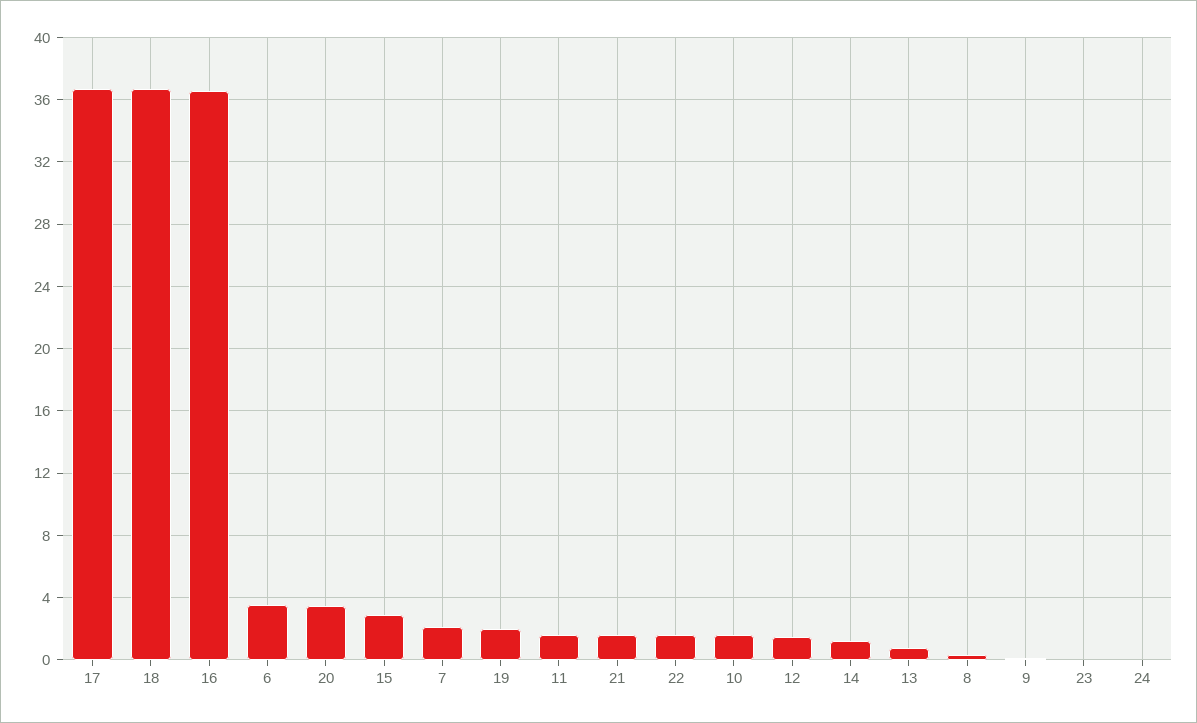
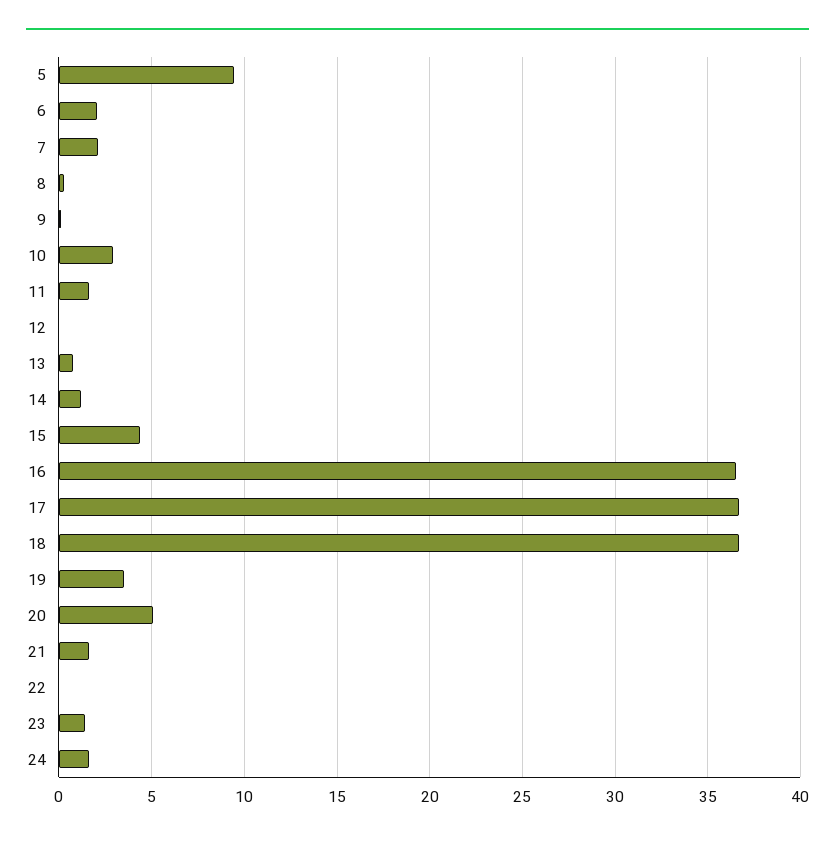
6: 3.5 -> 2
20: 3.5 -> 5
15: 3 -> 4.5
19: 2 -> 3.5
22: 1.5 -> 0
10: 1.5 -> 3
12: 1.5 -> 0
23: 0 -> 1.5
24: 0 -> 1.5
5: none -> 9.5

